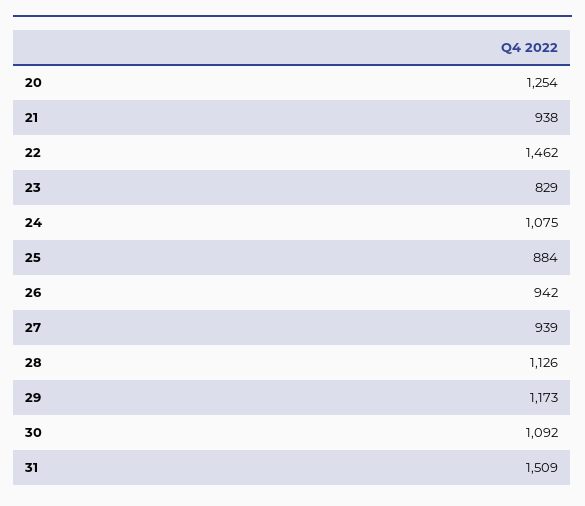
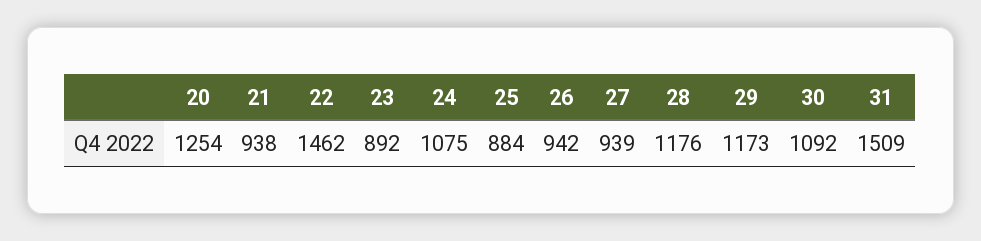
23: 829 -> 892
28: 1126 -> 1176

